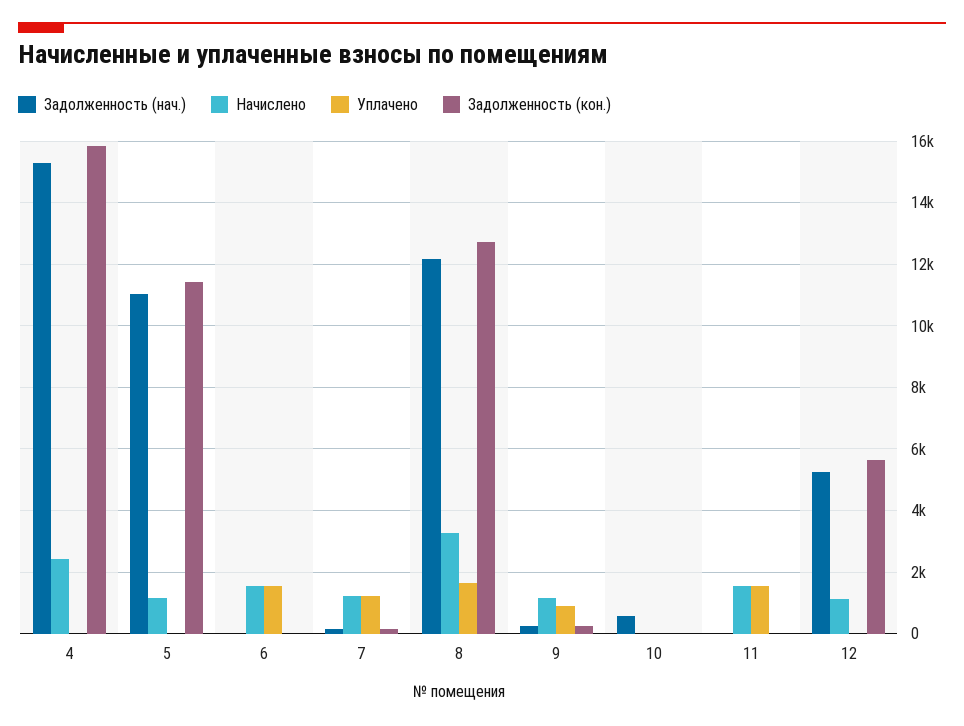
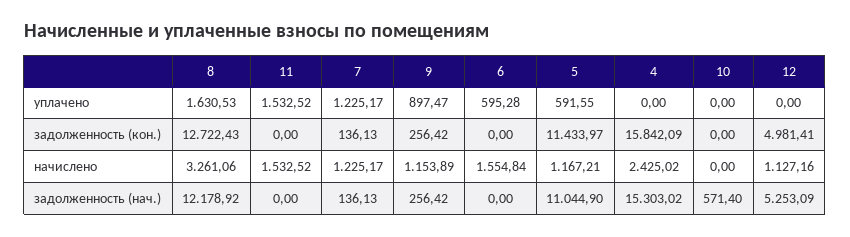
Уплачено, 5: 0 -> 591.55
Уплачено, 6: 1600 -> 595.28
Задолженность (кон.), 12: 5600 -> 4981.41

